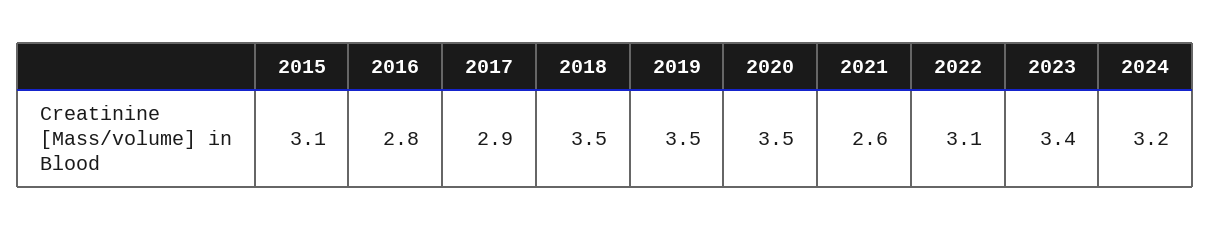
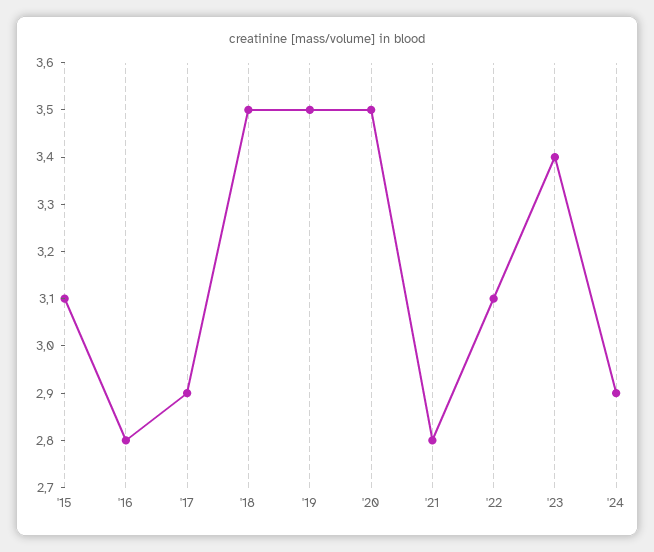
2021: 2.6 -> 2.8
2024: 3.2 -> 2.9

